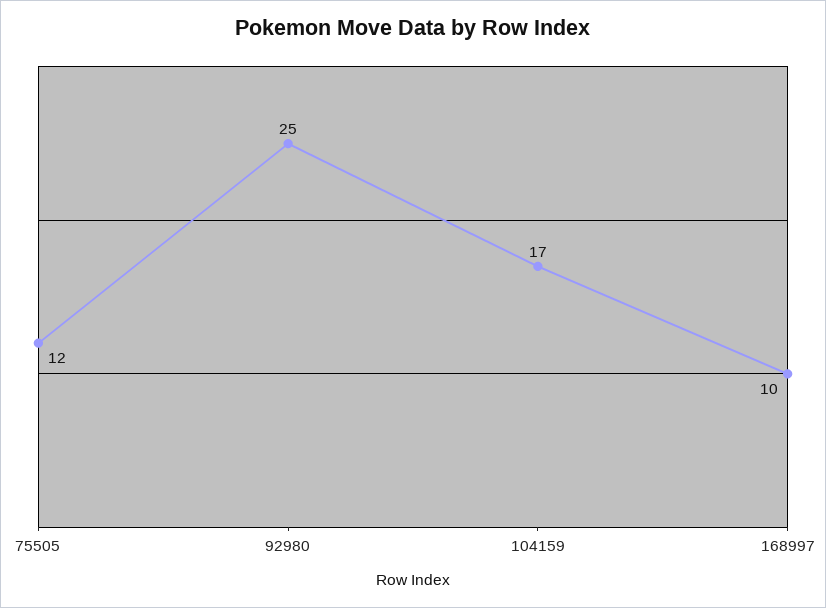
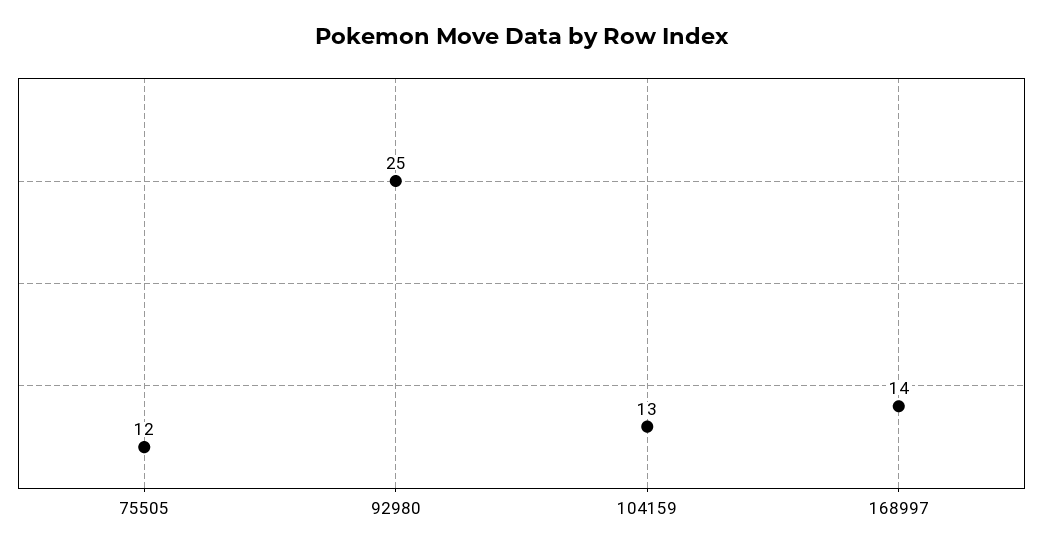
104159: 17 -> 13
168997: 10 -> 14

